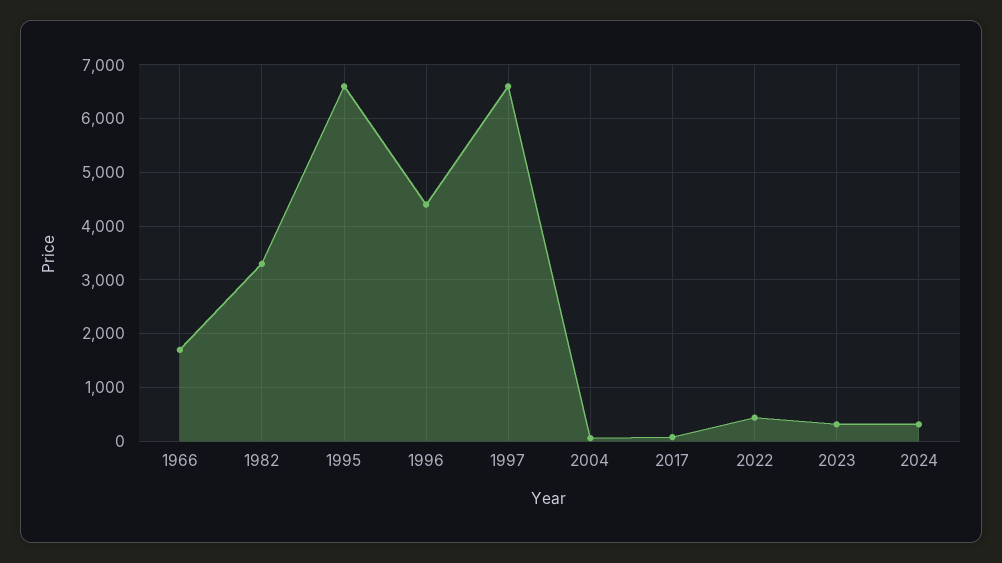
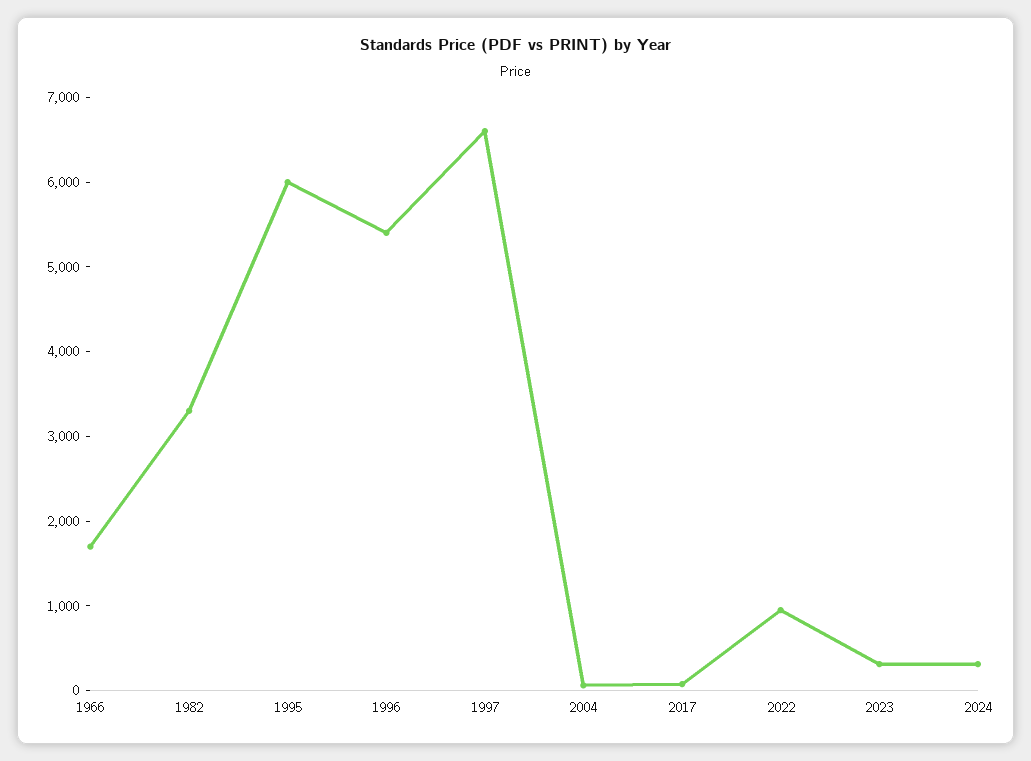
1995: 6600 -> 6000
1996: 4400 -> 5400
2022: 400 -> 1000

